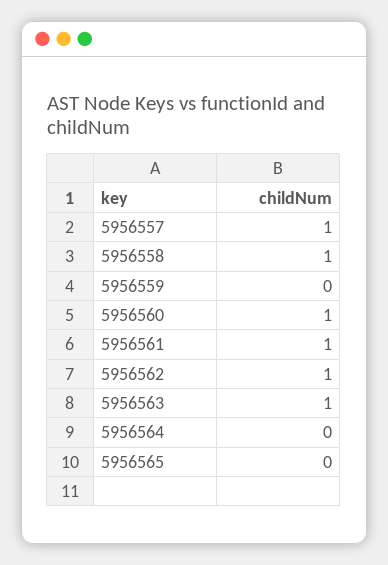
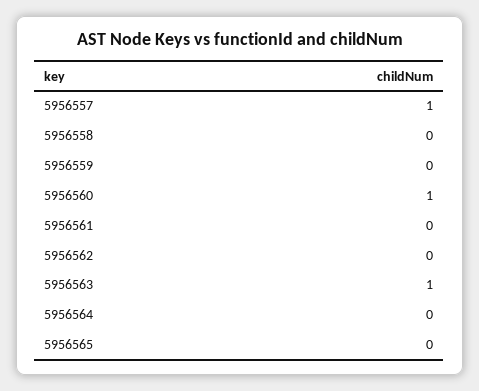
5956558: 1 -> 0
5956561: 1 -> 0
5956562: 1 -> 0

